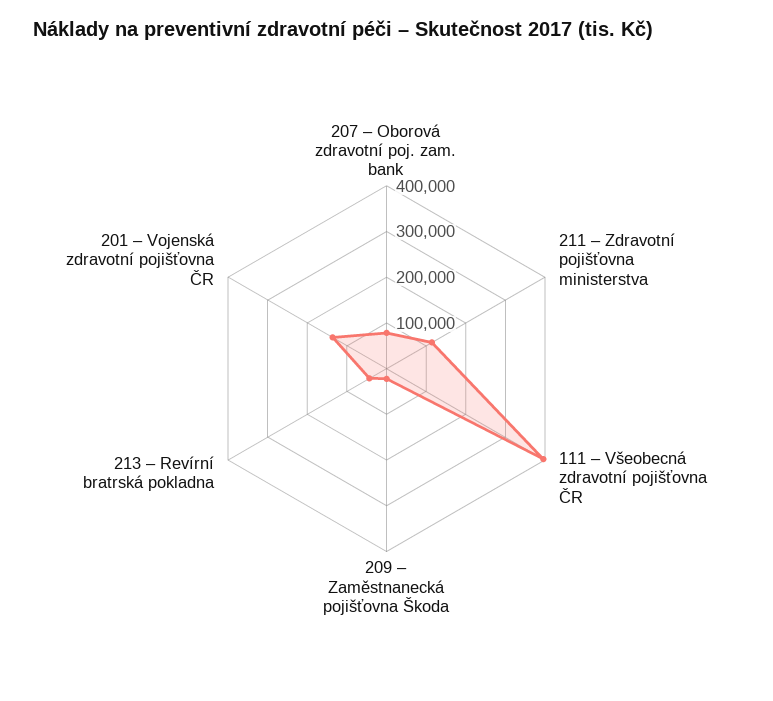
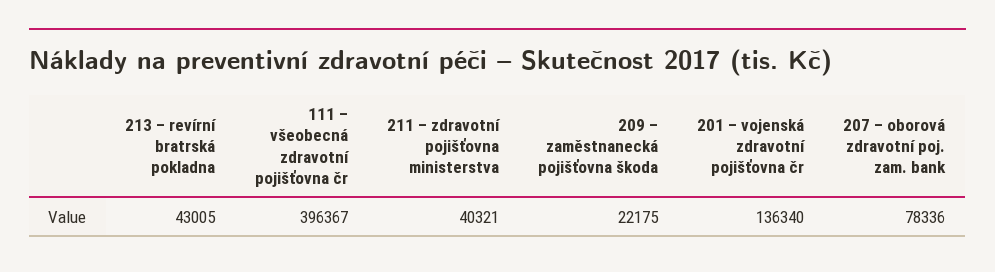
211 – Zdravotní pojišťovna ministerstva: 120000 -> 40321

